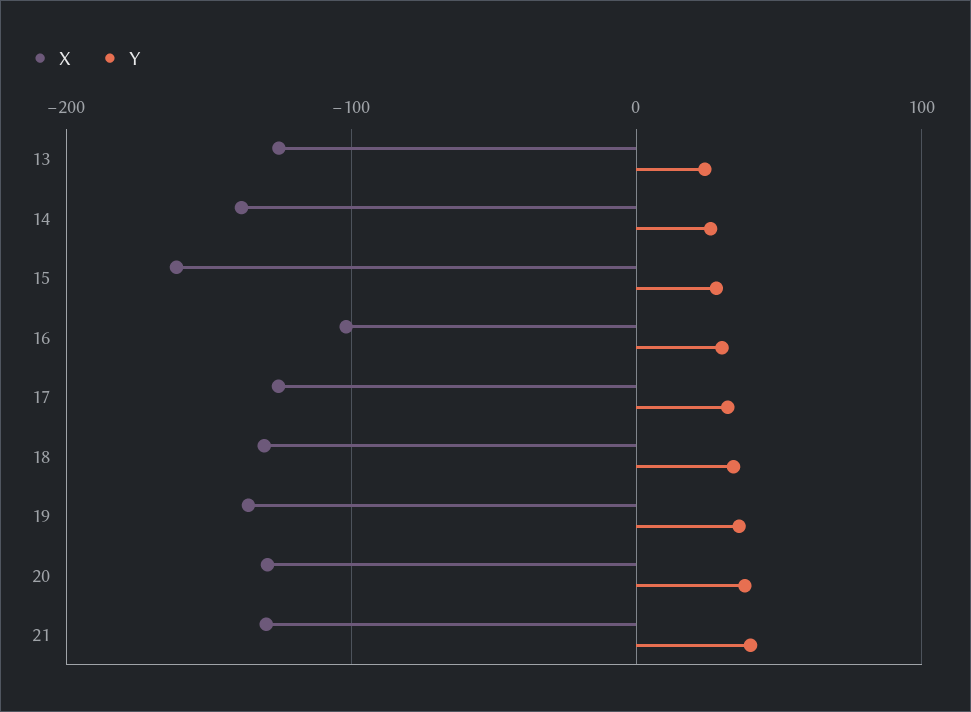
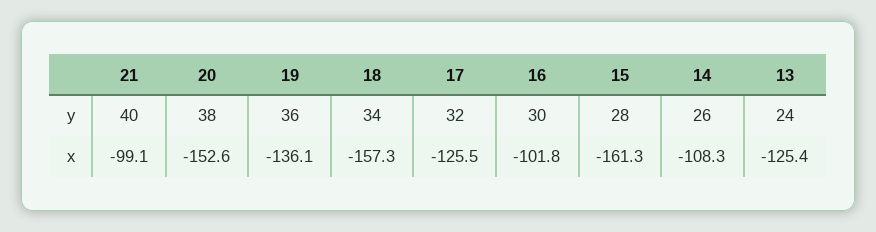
X, 14: -140 -> -108.3
X, 18: -130 -> -157.3
X, 20: -130 -> -152.6
X, 21: -130 -> -99.1

